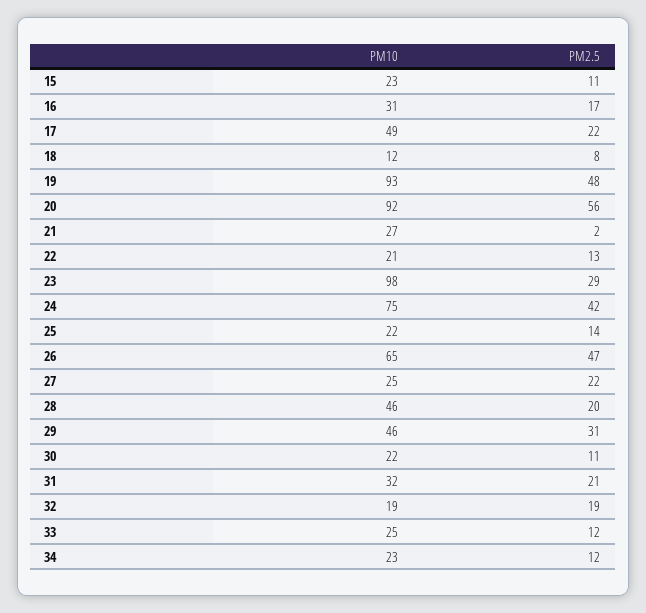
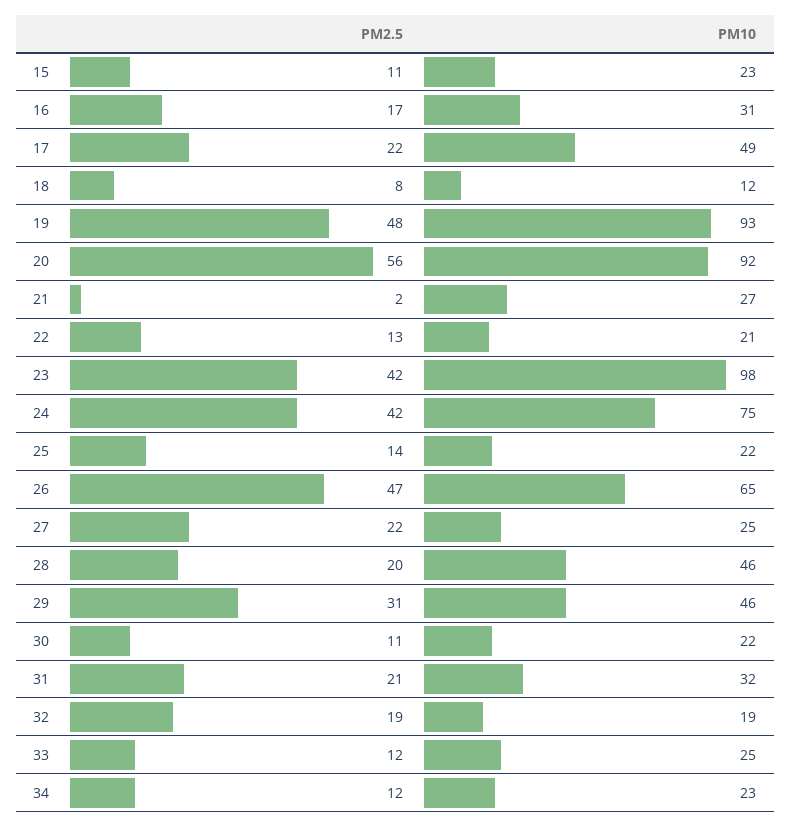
PM2.5, 23: 29 -> 42

